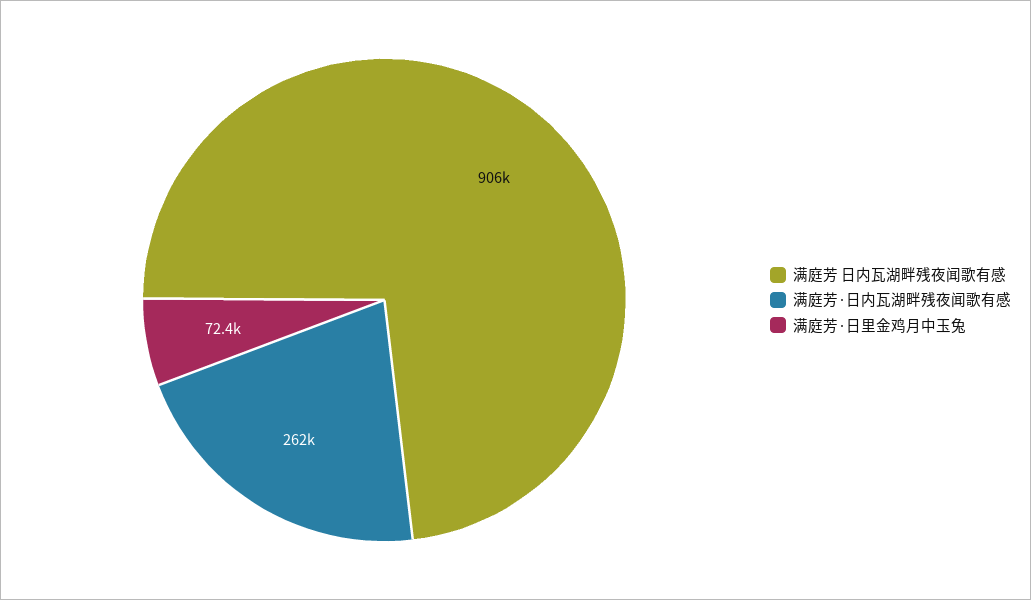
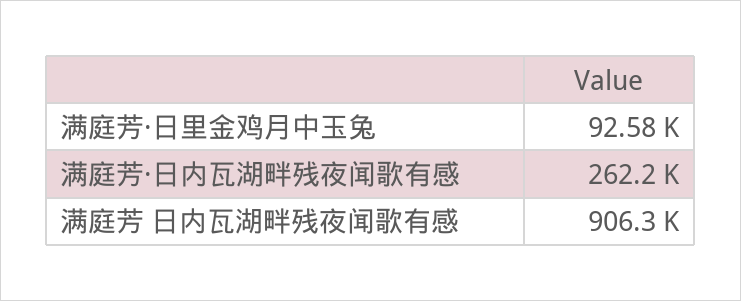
满庭芳·日里金鸡月中玉兔: 72400 -> 92580

